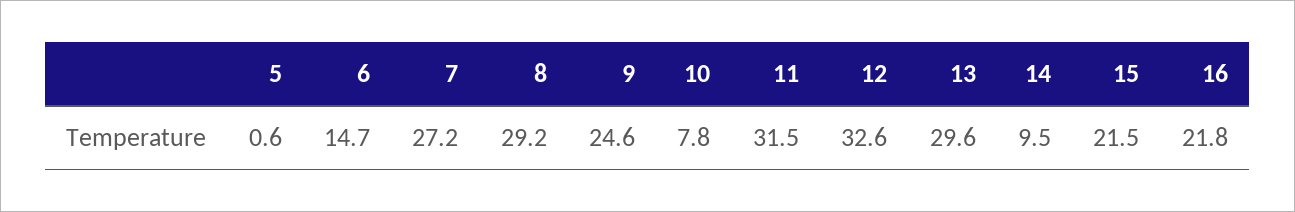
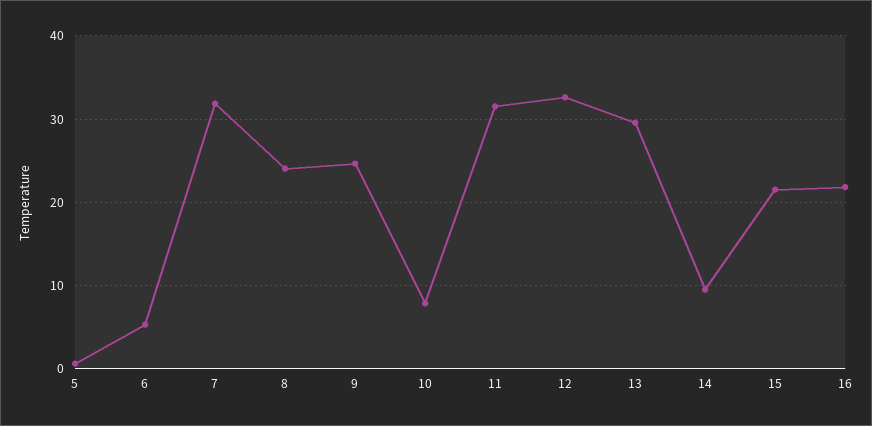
6: 14.7 -> 5
7: 27.2 -> 32
8: 29.2 -> 24

